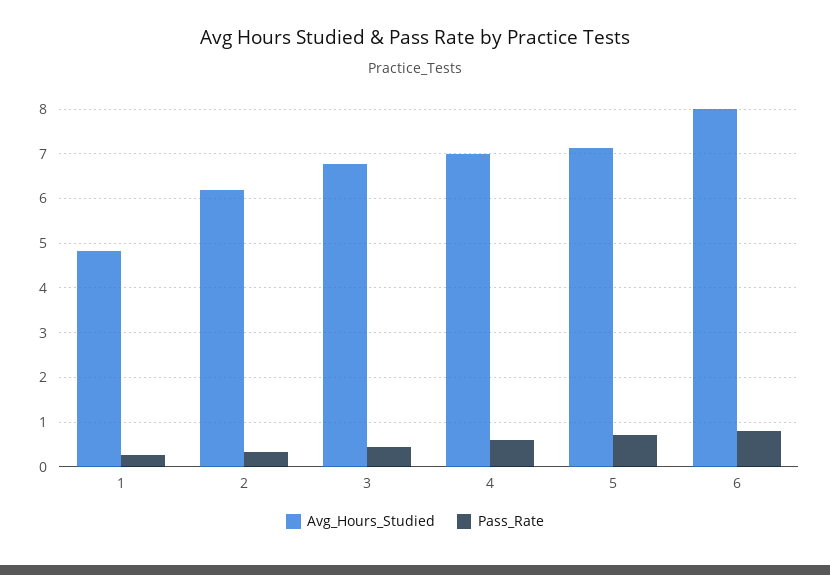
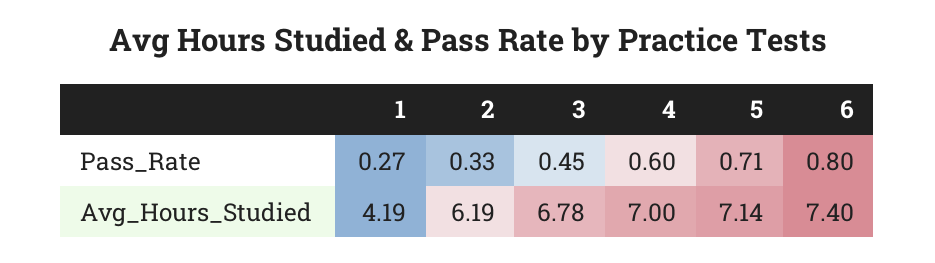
Avg_Hours_Studied, 1: 4.8 -> 4.19
Avg_Hours_Studied, 6: 8 -> 7.4

